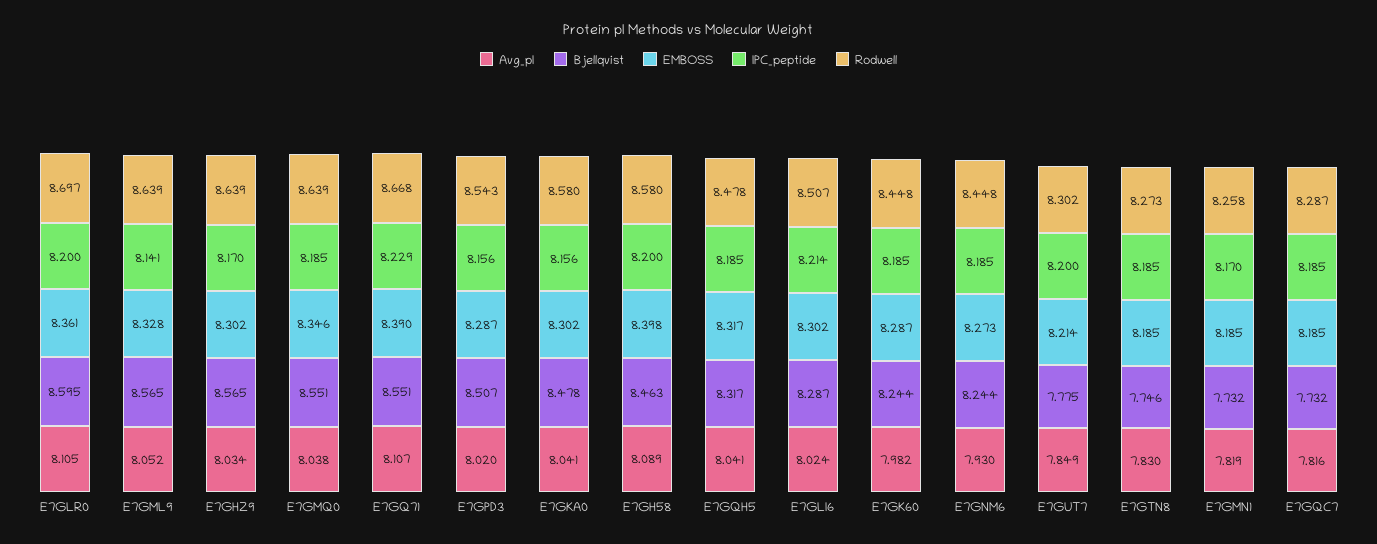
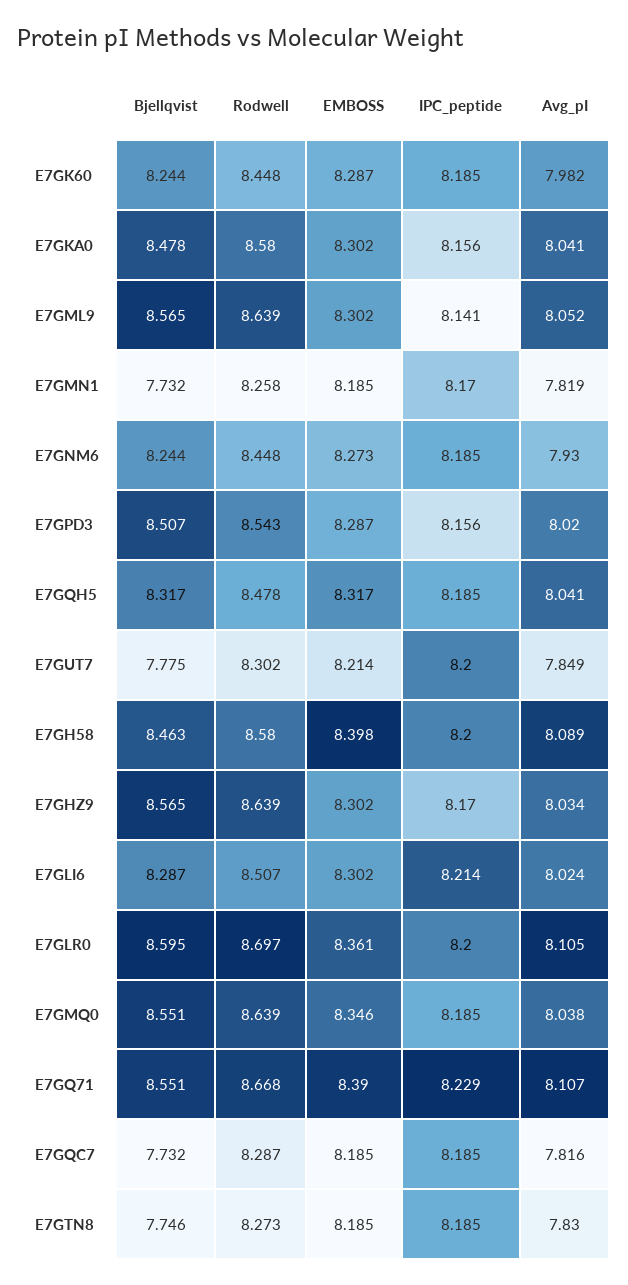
EMBOSS, E7GML9: 8.328 -> 8.302

